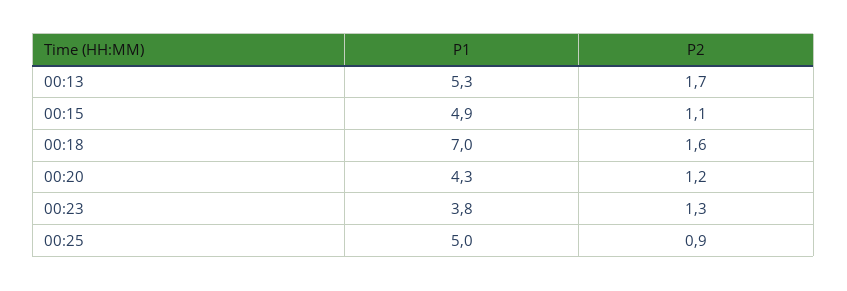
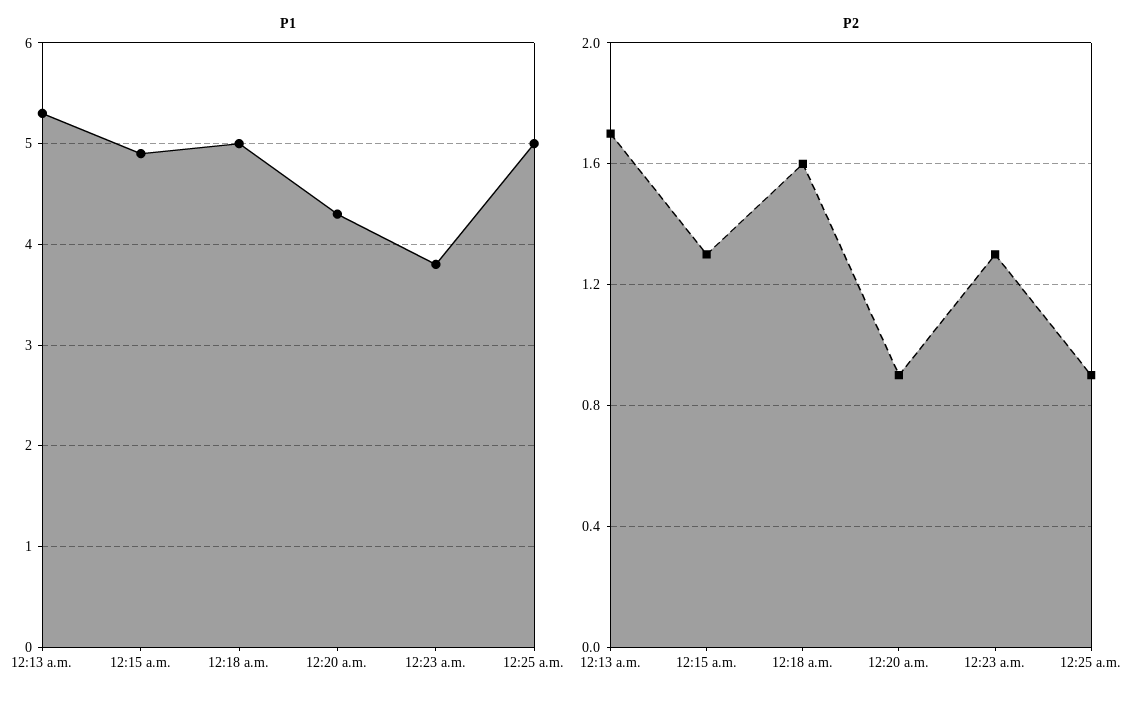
P2, 00:15: 1.1 -> 1.3
P1, 00:18: 7 -> 5
P2, 00:20: 1.2 -> 0.9

